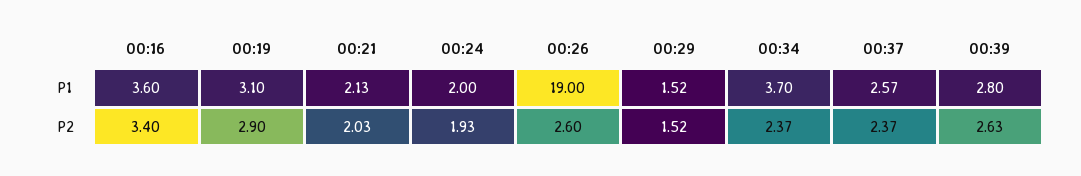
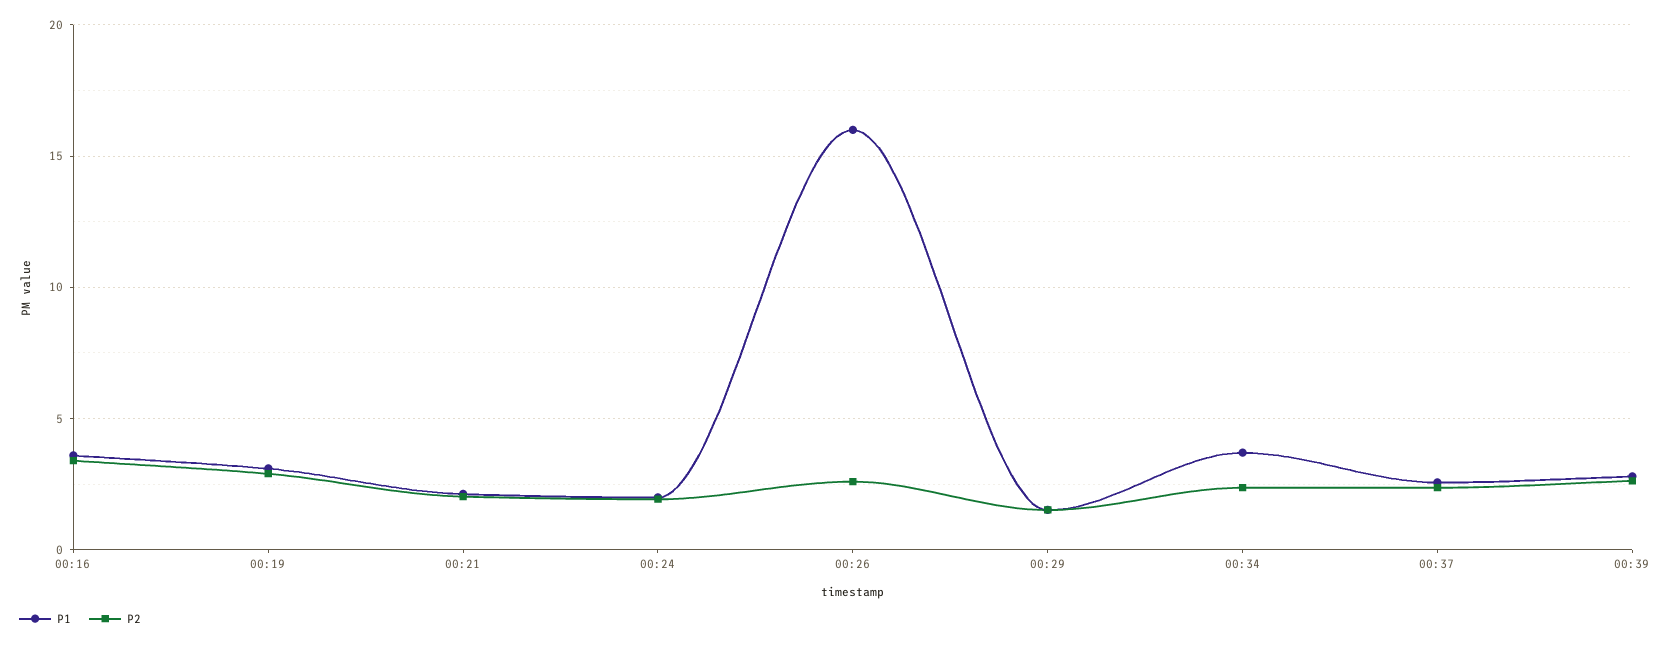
P1, 00:26: 19 -> 16

